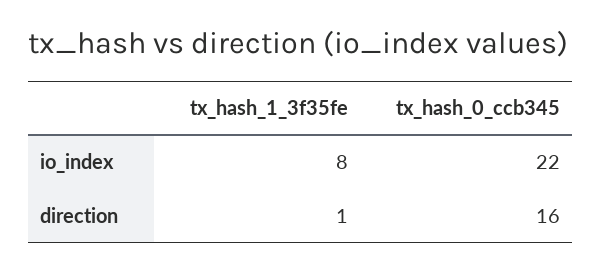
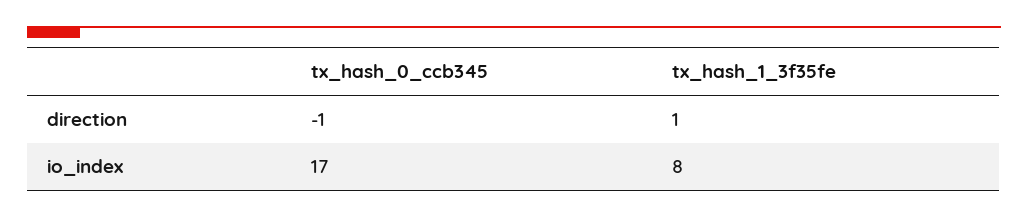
tx_hash_0_ccb345, io_index: 22 -> 17
tx_hash_0_ccb345, direction: 16 -> -1

